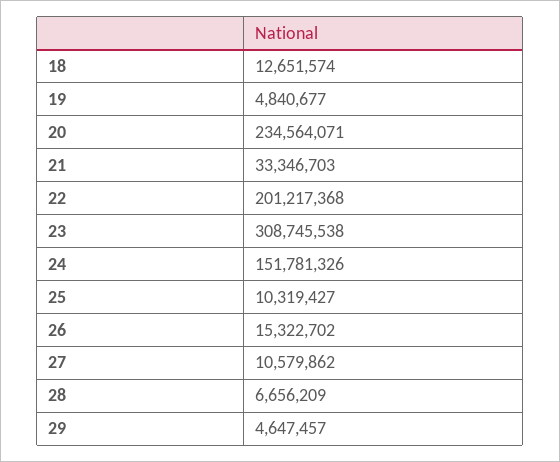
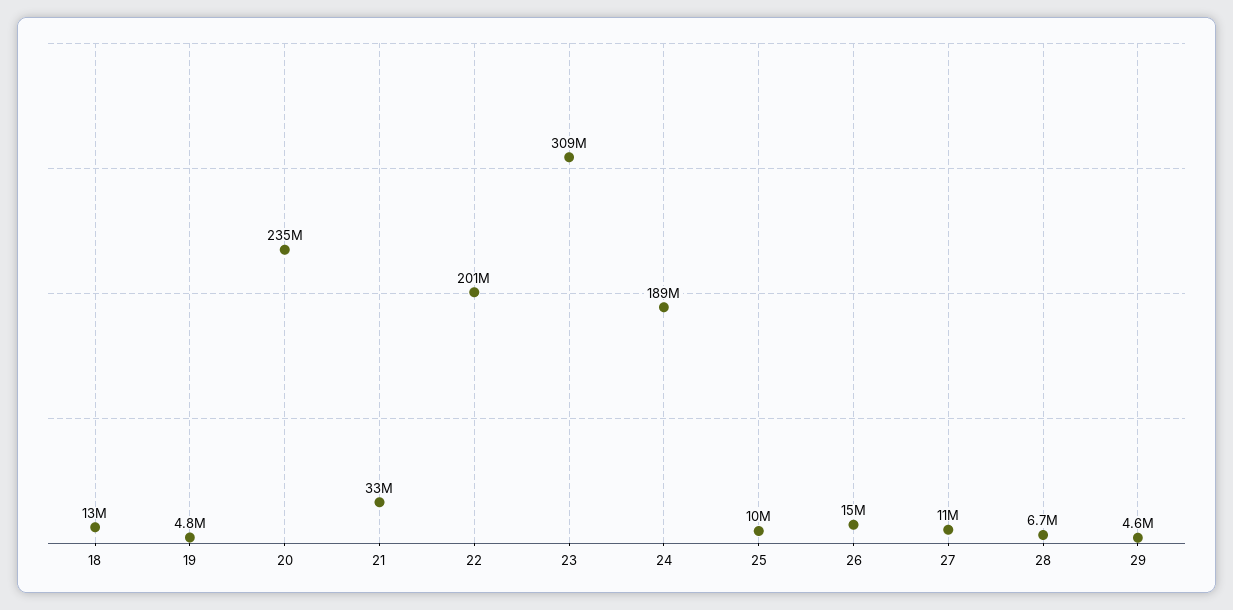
24: 151781326 -> 189000000

